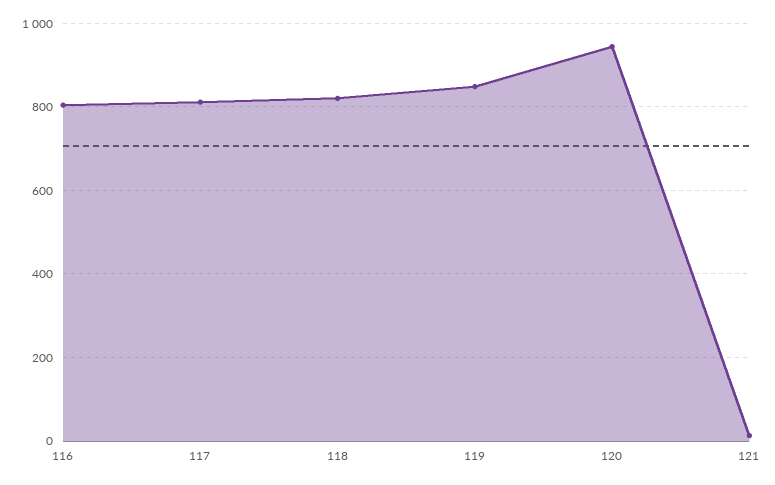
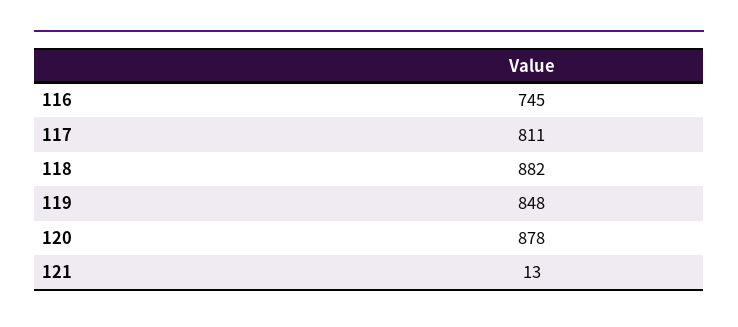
116: 800 -> 745
118: 820 -> 882
120: 940 -> 878

